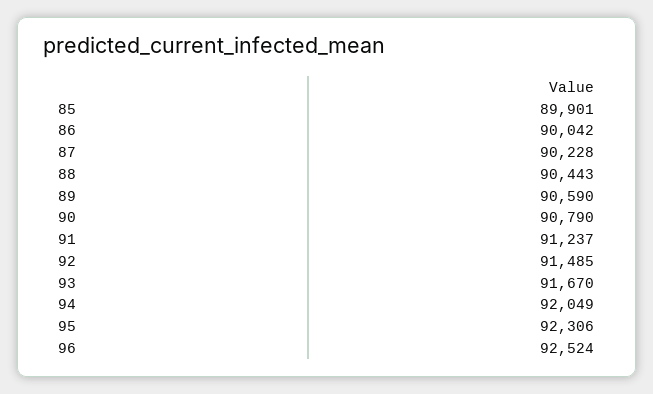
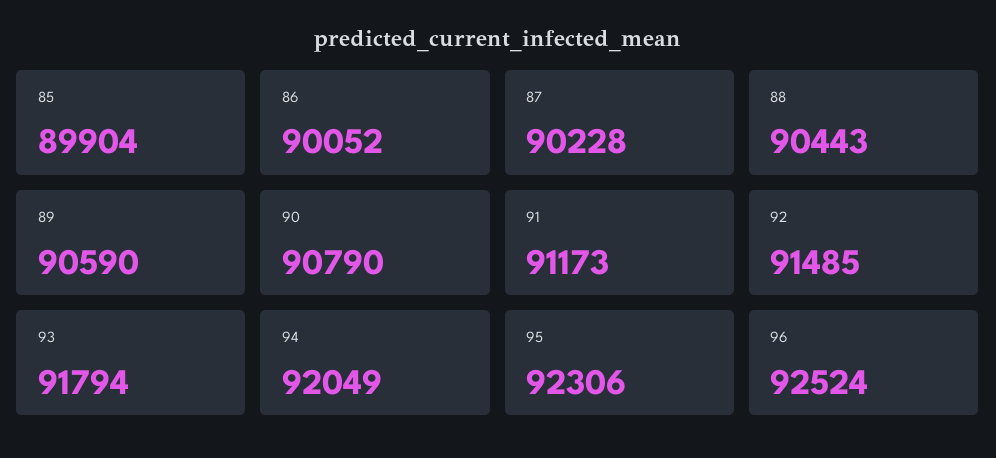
85: 89901 -> 89904
86: 90042 -> 90052
91: 91237 -> 91173
93: 91670 -> 91794

